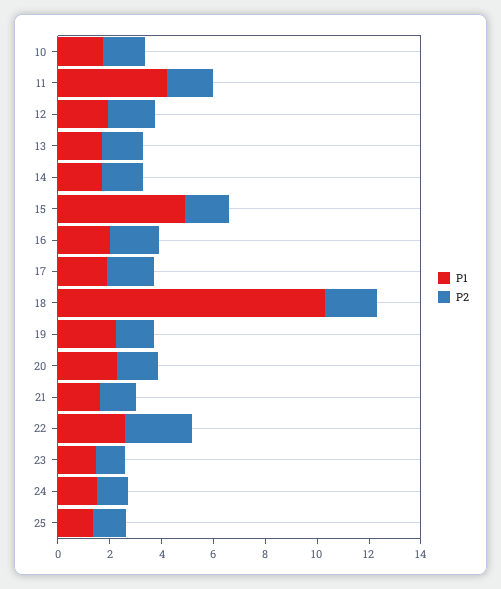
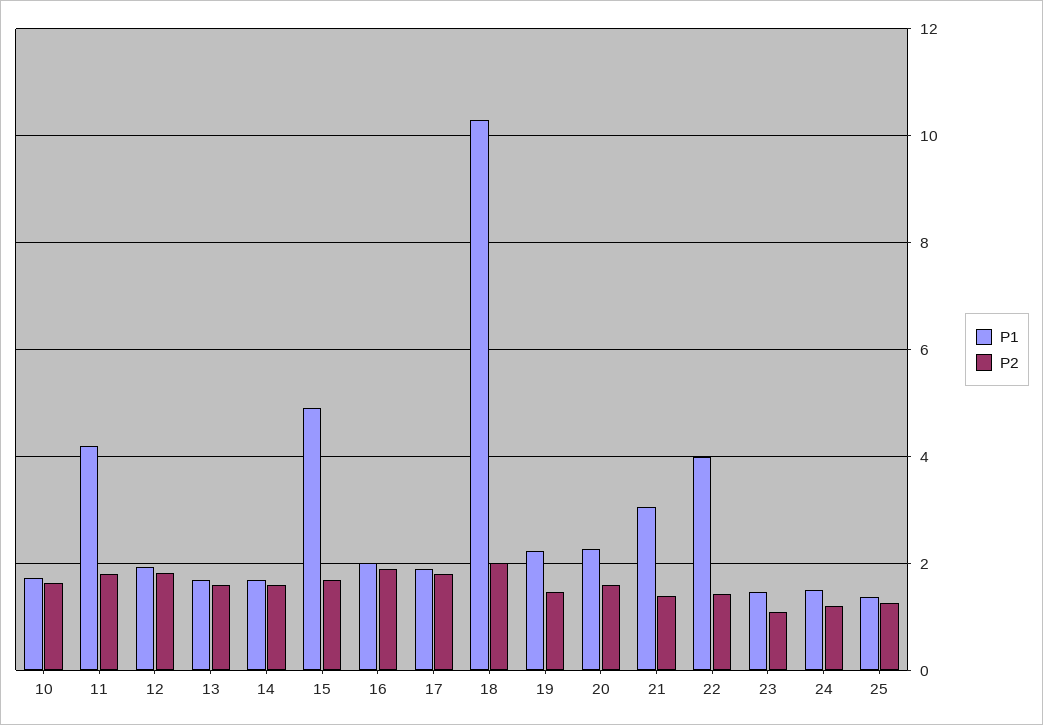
P1, 21: 1.5 -> 3
P1, 22: 2.5 -> 4
P2, 22: 2.5 -> 1.4

